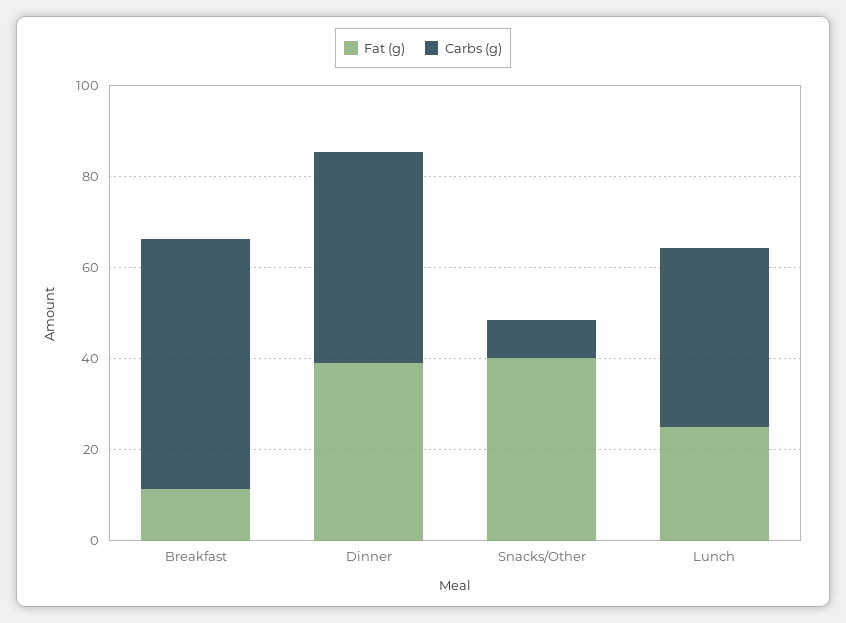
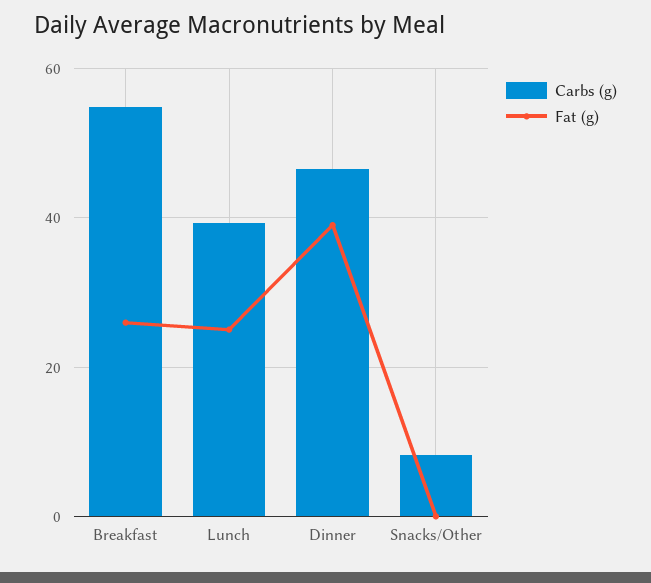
Fat (g), Breakfast: 10 -> 26
Fat (g), Snacks/Other: 40 -> 0

